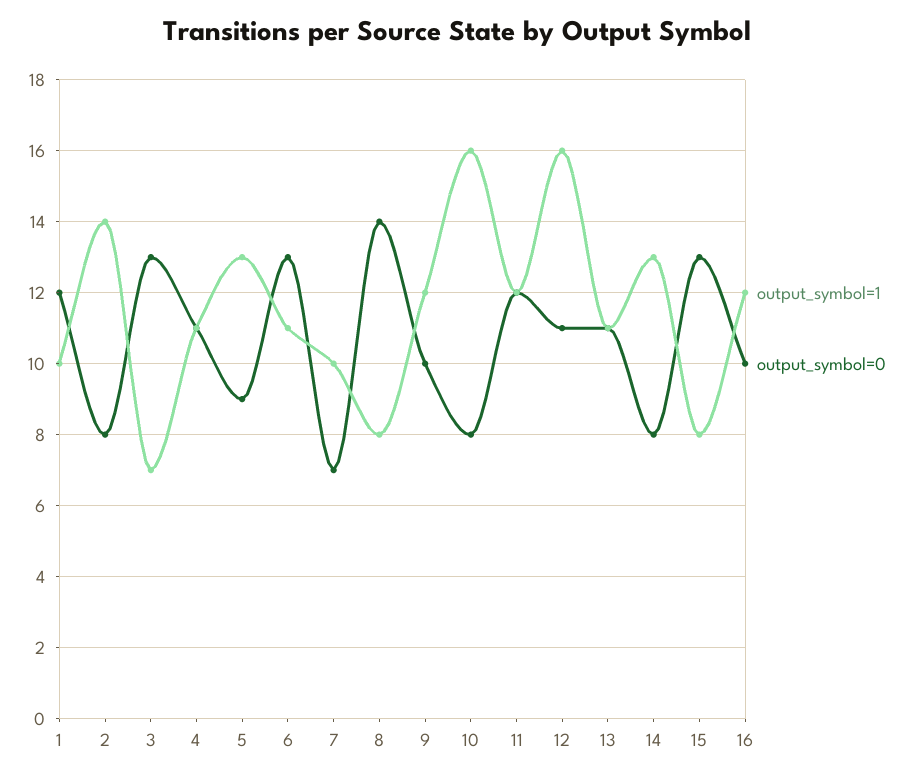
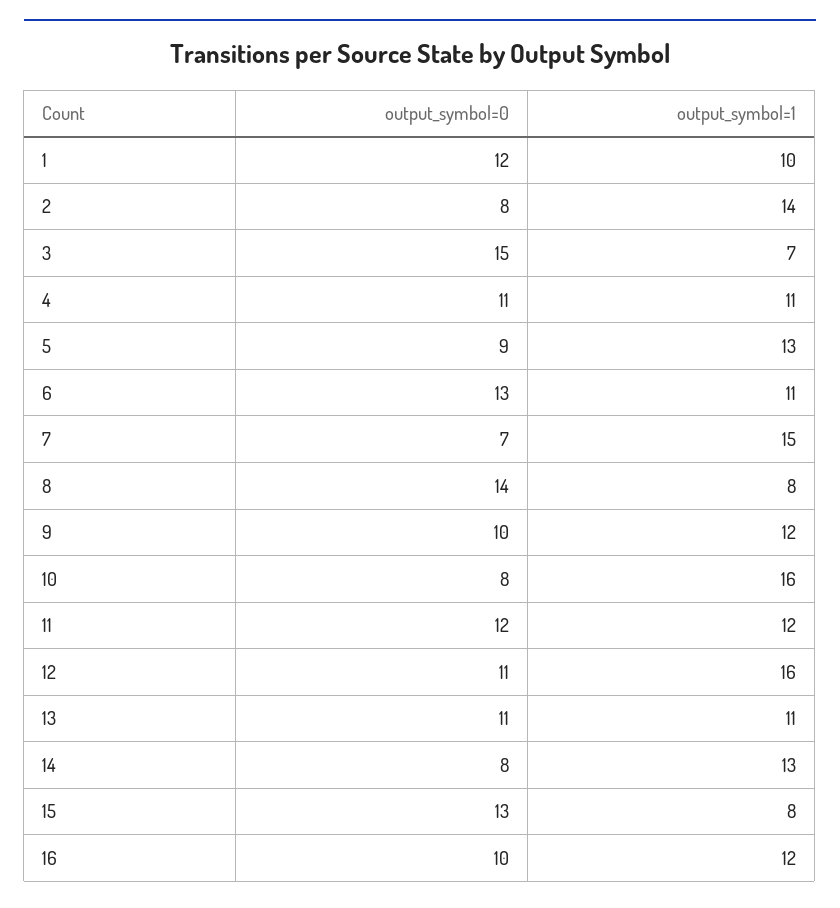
output_symbol=0, 3: 13 -> 15
output_symbol=1, 7: 10 -> 15

